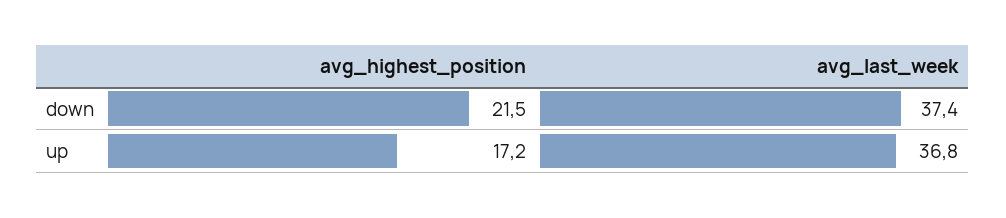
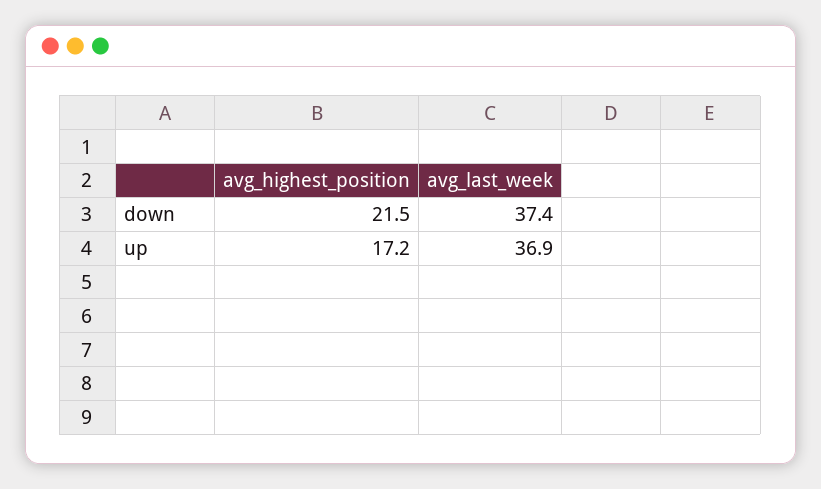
avg_last_week, up: 36.8 -> 36.9

